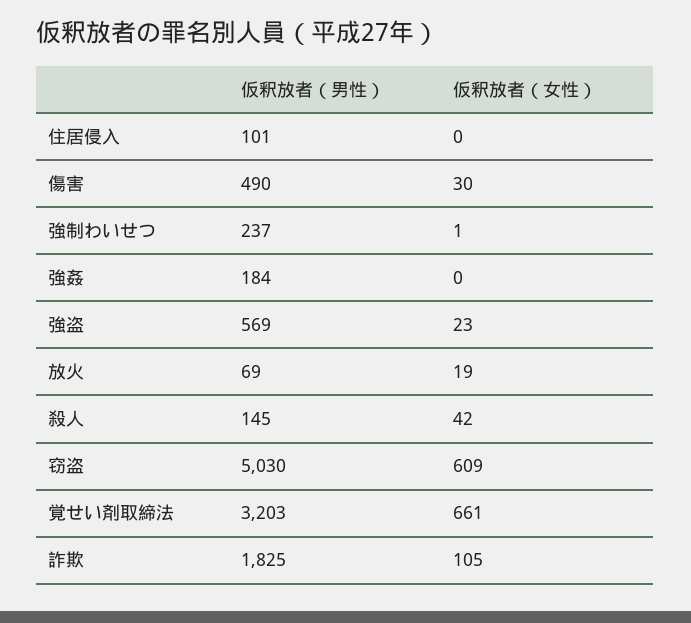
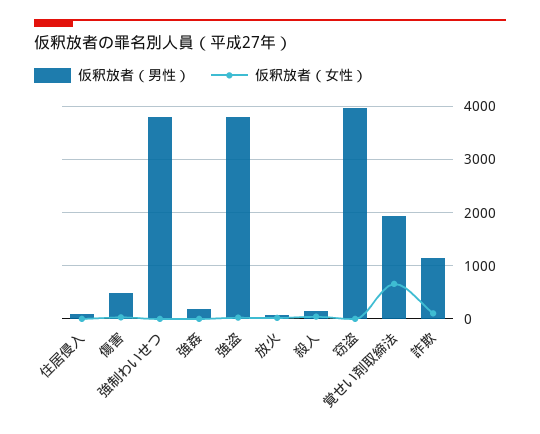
仮釈放者（男性）, 強制わいせつ: 237 -> 3800
仮釈放者（男性）, 強盗: 569 -> 3800
仮釈放者（男性）, 窃盗: 5030 -> 4000
仮釈放者（女性）, 窃盗: 609 -> 0
仮釈放者（男性）, 覚せい剤取締法: 3203 -> 2000
仮釈放者（男性）, 詐欺: 1825 -> 1200

